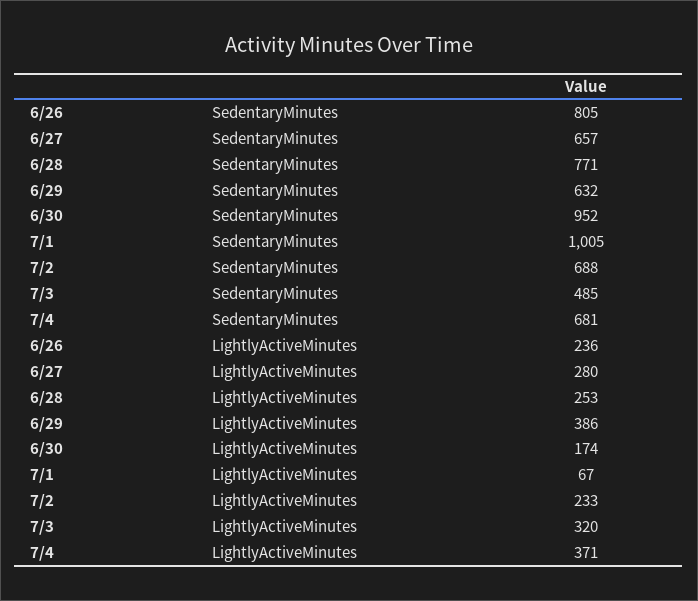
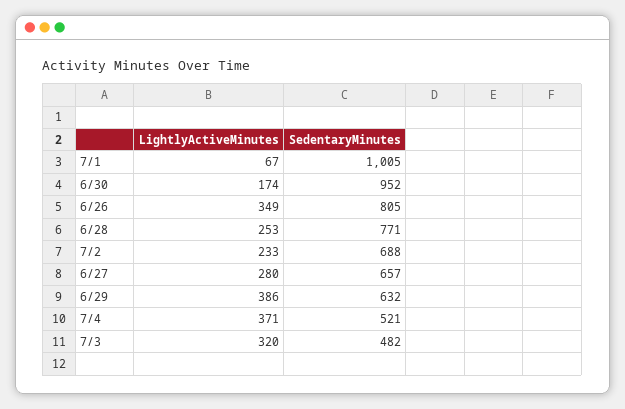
7/3, SedentaryMinutes: 485 -> 482
7/4, SedentaryMinutes: 681 -> 521
6/26, LightlyActiveMinutes: 236 -> 349

